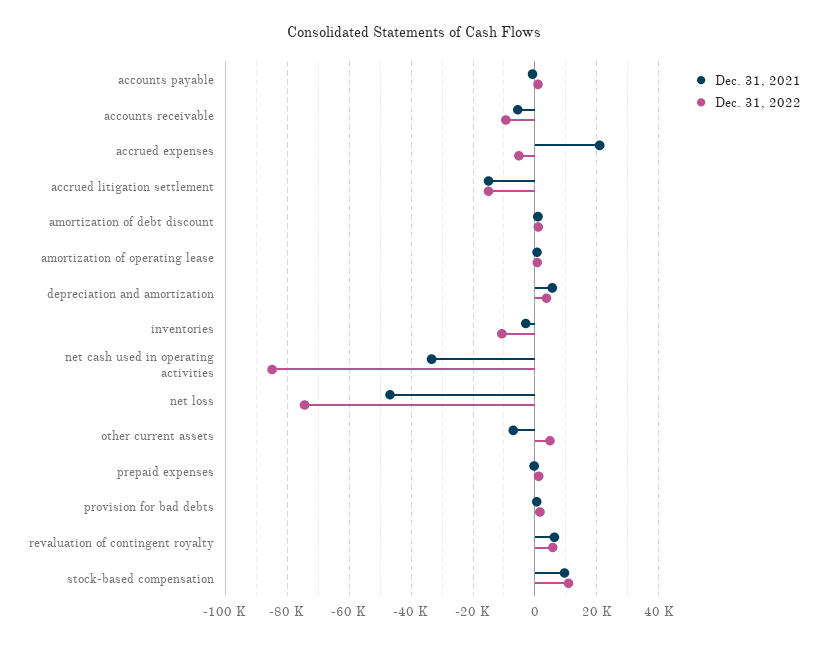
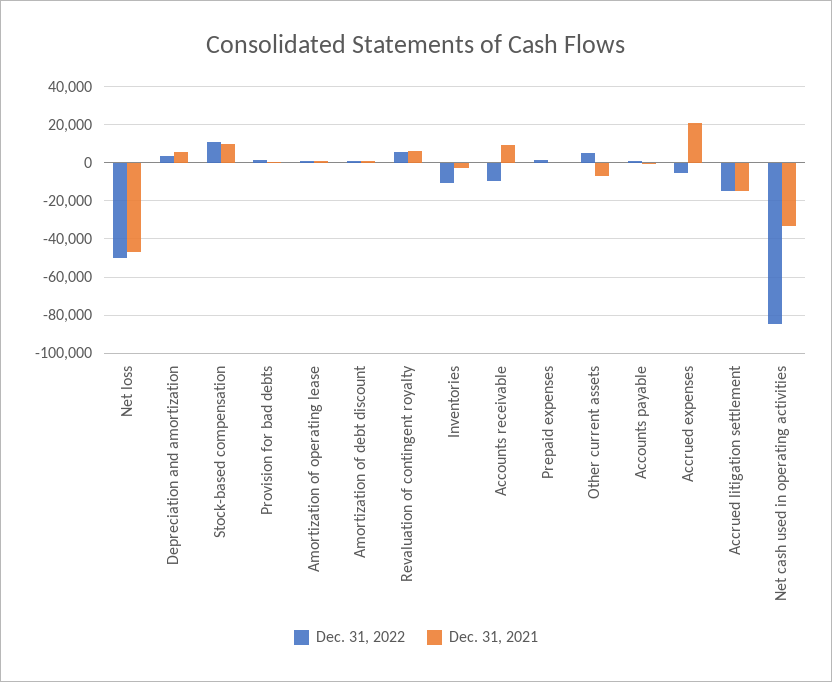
Dec. 31, 2021, accounts receivable: -6000 -> 10000
Dec. 31, 2022, net loss: -74000 -> -50000

